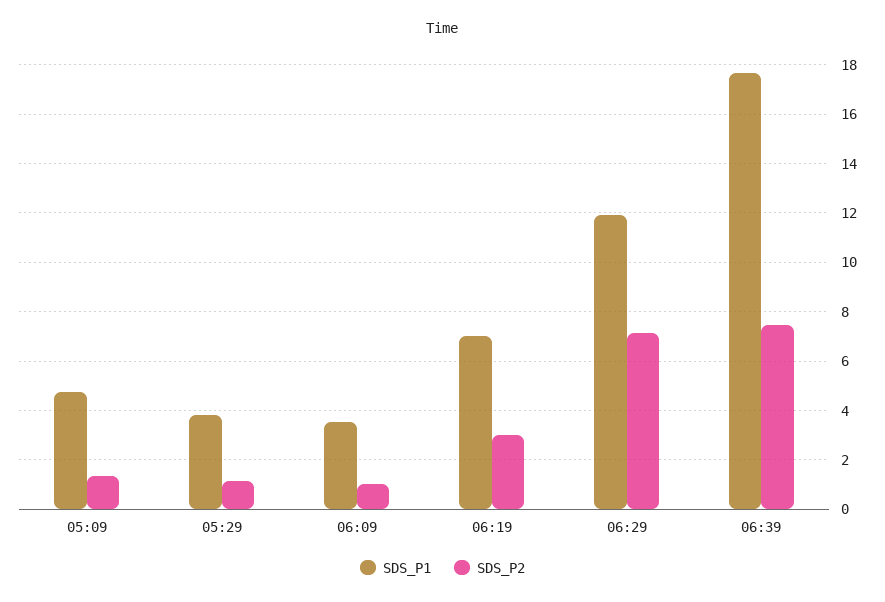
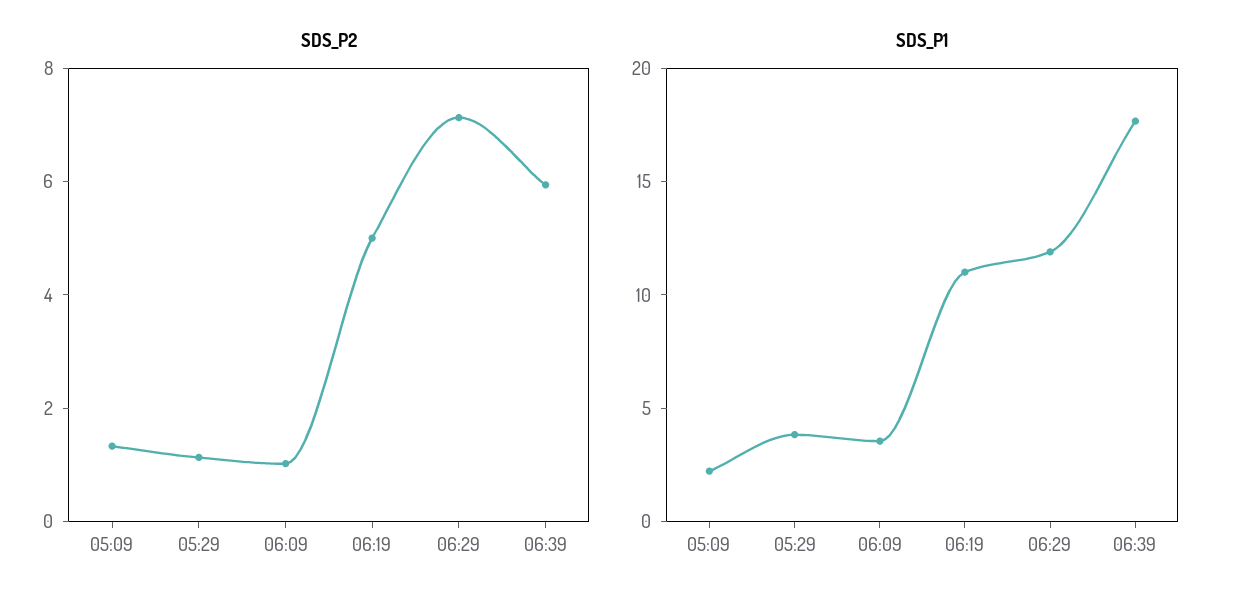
SDS_P1, 05:09: 4.75 -> 2
SDS_P1, 06:19: 7 -> 11
SDS_P2, 06:19: 3 -> 5
SDS_P2, 06:39: 7.5 -> 6

